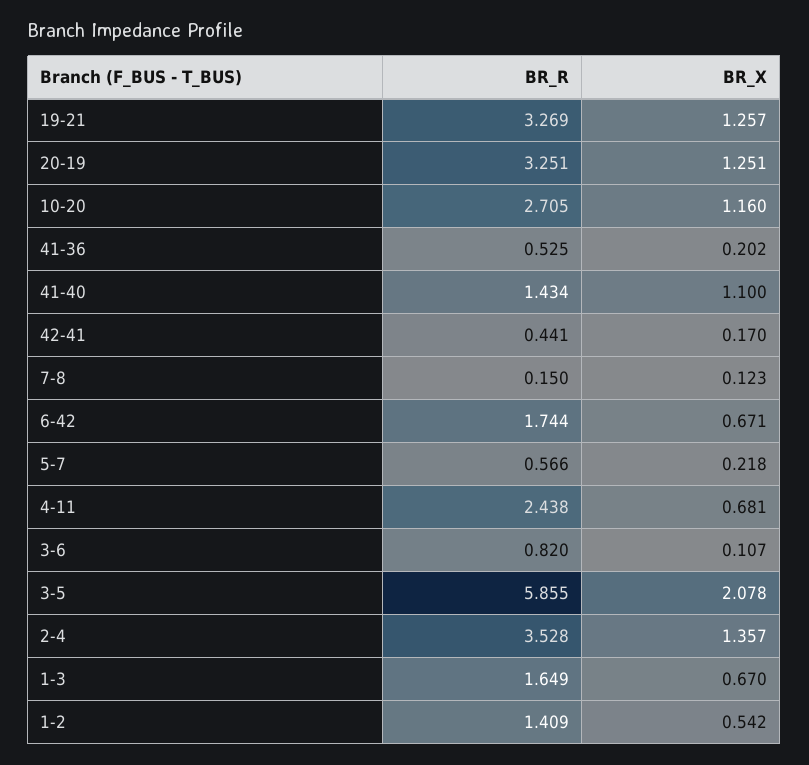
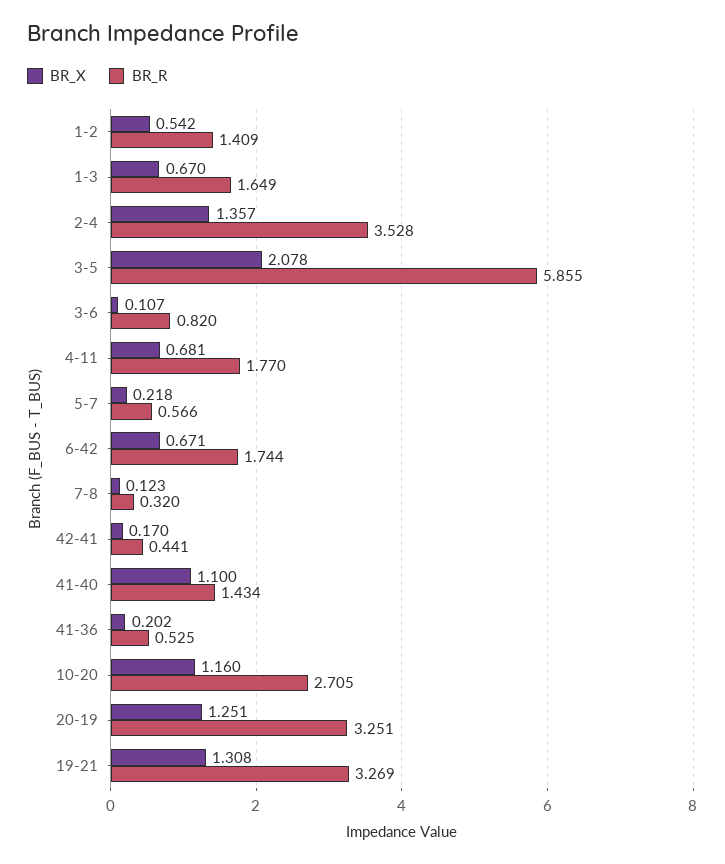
BR_X, 19-21: 1.257 -> 1.308
BR_R, 7-8: 0.15 -> 0.32
BR_R, 4-11: 2.438 -> 1.77

